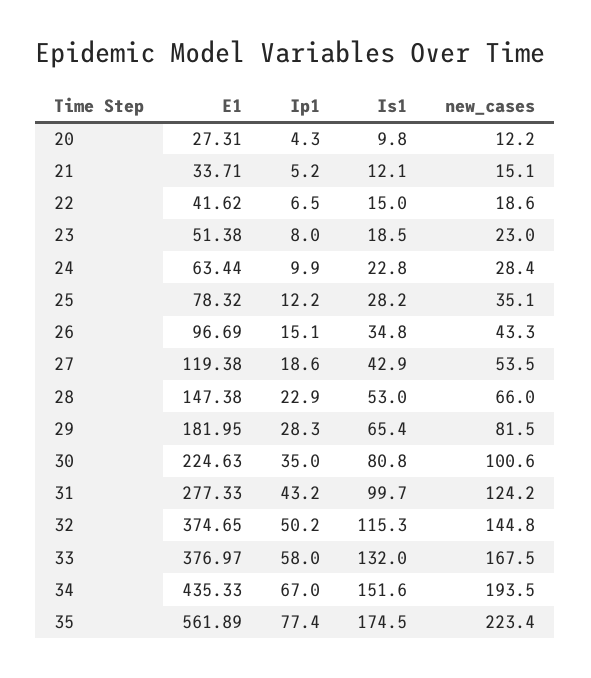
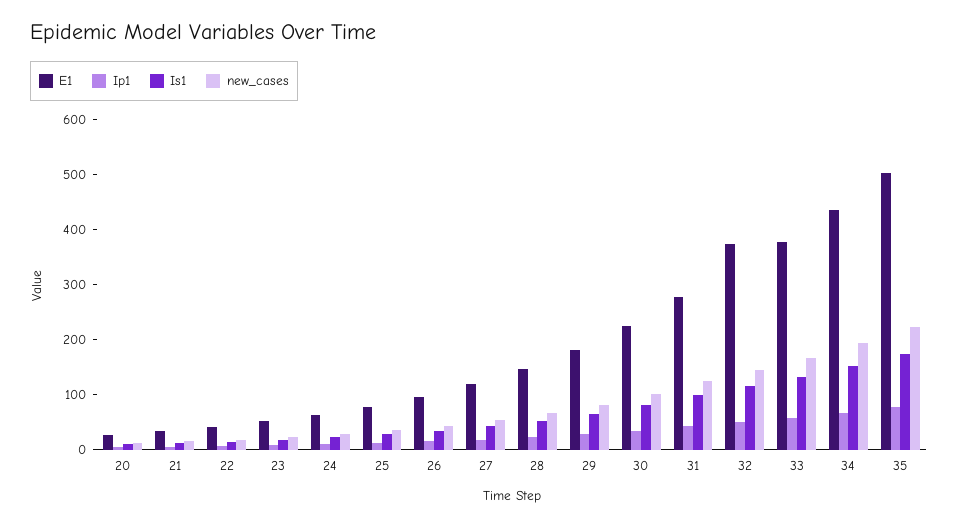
E1, 35: 561.89 -> 500

